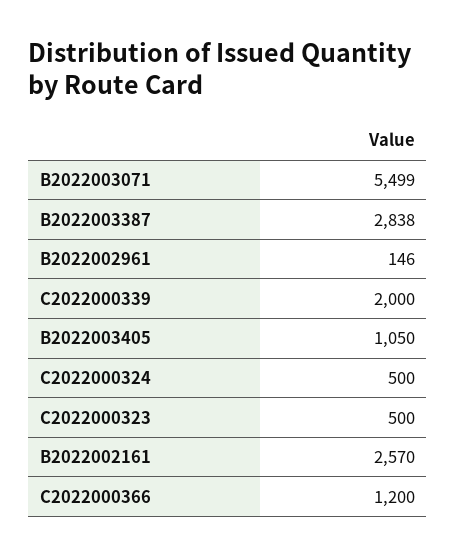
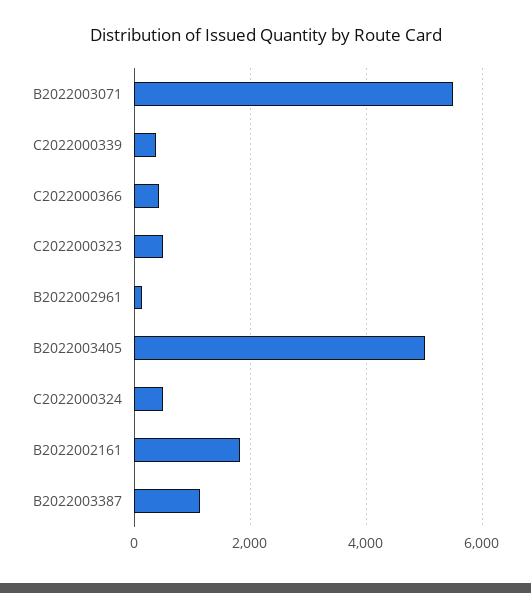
B2022003387: 2838 -> 1200
C2022000339: 2000 -> 400
B2022003405: 1050 -> 5000
B2022002161: 2570 -> 1800
C2022000366: 1200 -> 400

